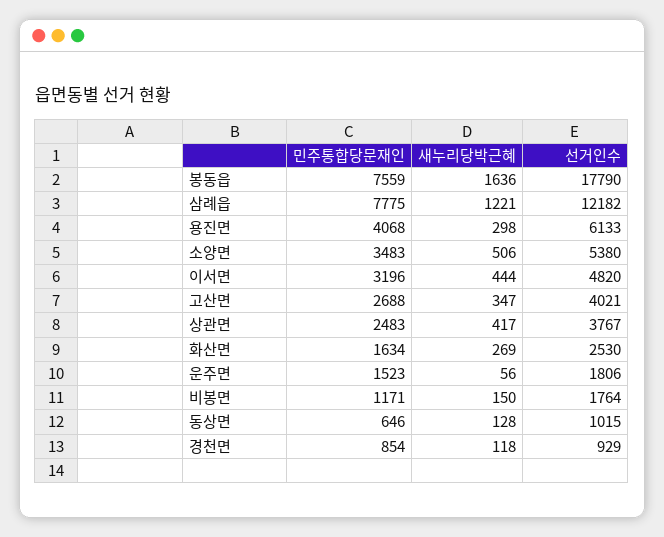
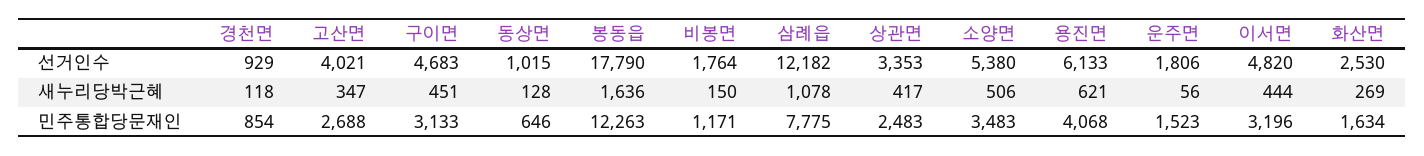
민주통합당문재인, 봉동읍: 7559 -> 12263
새누리당박근혜, 삼례읍: 1221 -> 1078
새누리당박근혜, 용진면: 298 -> 621
선거인수, 상관면: 3767 -> 3353
선거인수, 구이면: none -> 4683
새누리당박근혜, 구이면: none -> 451
민주통합당문재인, 구이면: none -> 3133

